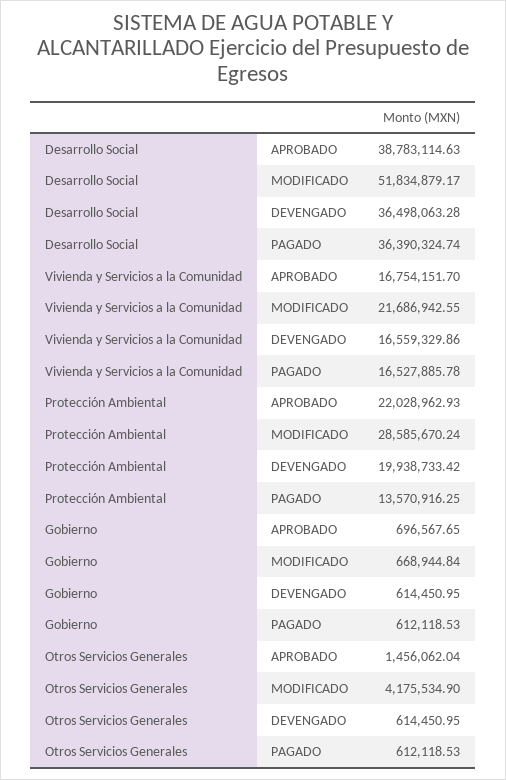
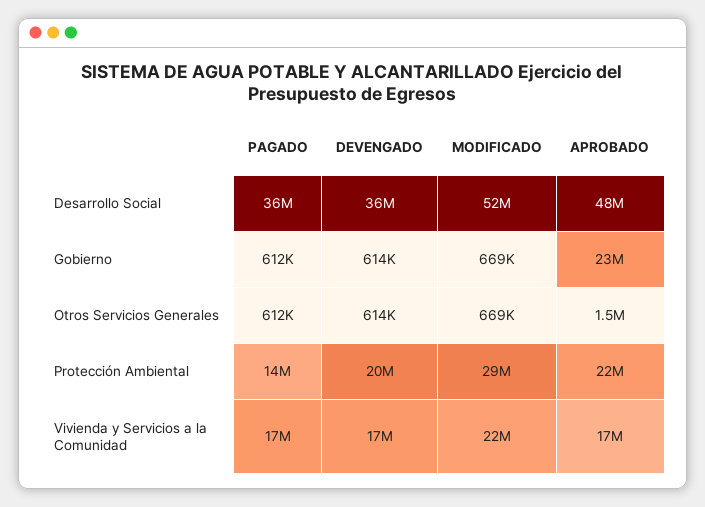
Desarrollo Social, APROBADO: 38783114.63 -> 48000000
Gobierno, APROBADO: 696567.65 -> 23000000
Otros Servicios Generales, MODIFICADO: 4175534.9 -> 669000

